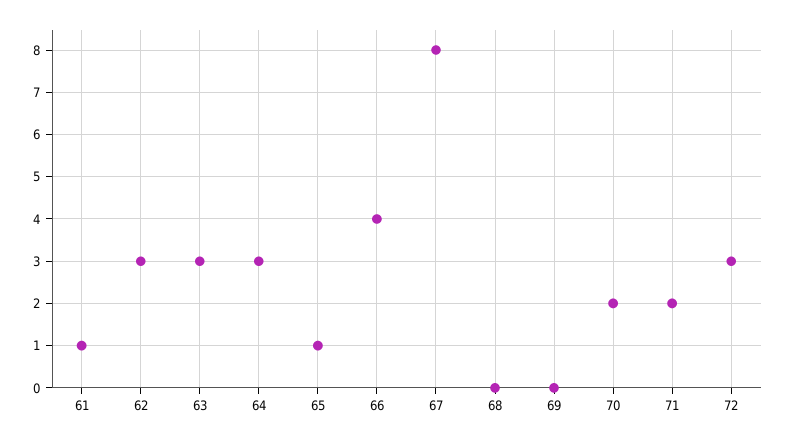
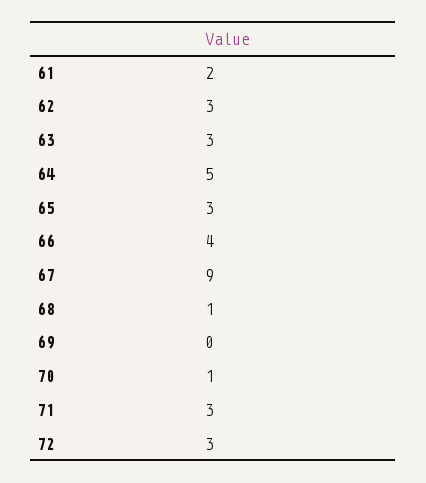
61: 1 -> 2
64: 3 -> 5
65: 1 -> 3
67: 8 -> 9
68: 0 -> 1
70: 2 -> 1
71: 2 -> 3

